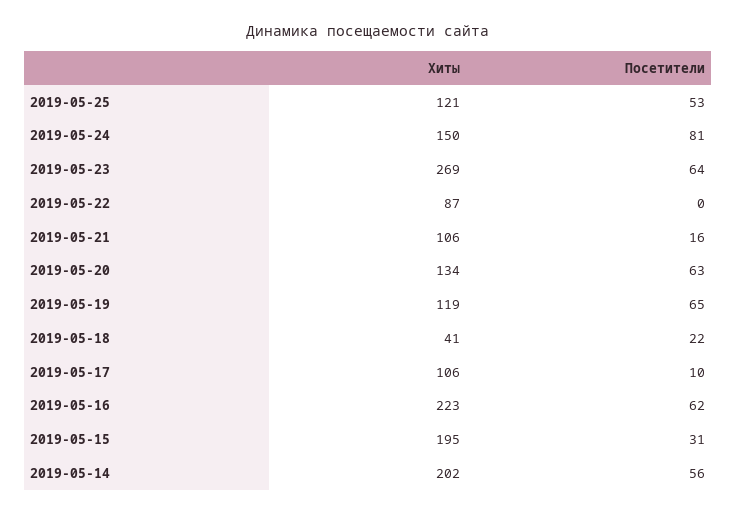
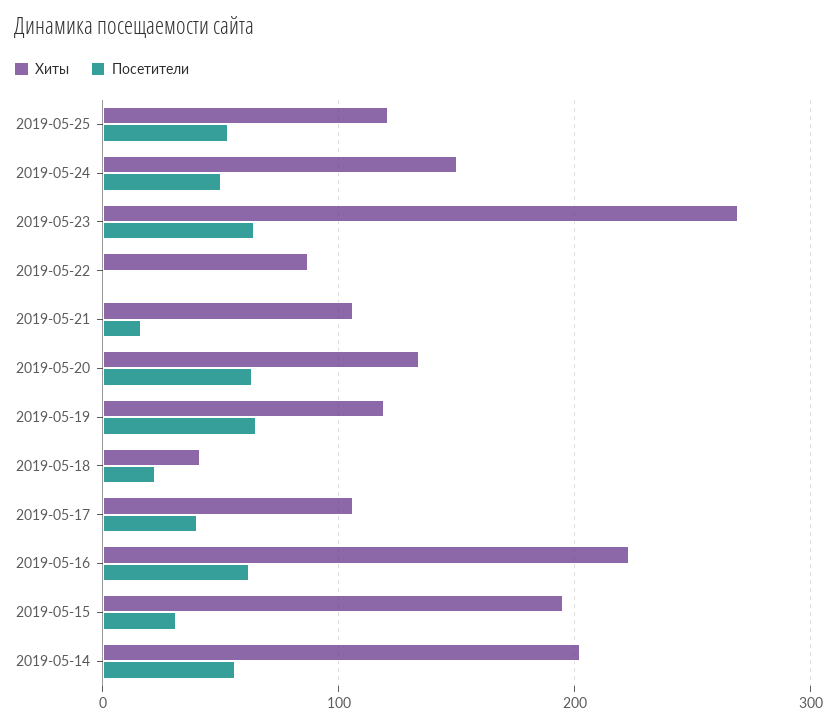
Посетители, 2019-05-24: 81 -> 50
Посетители, 2019-05-17: 10 -> 40

